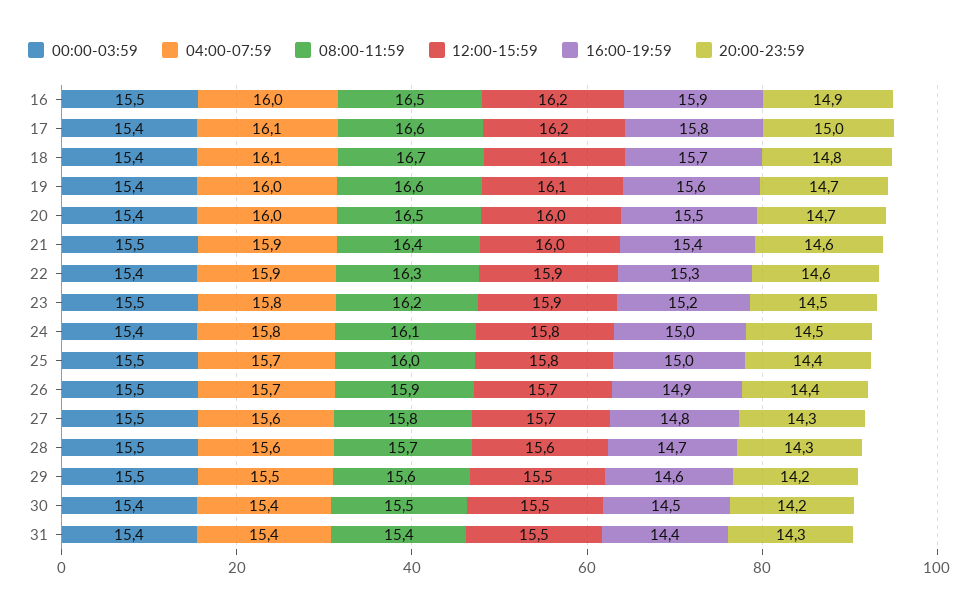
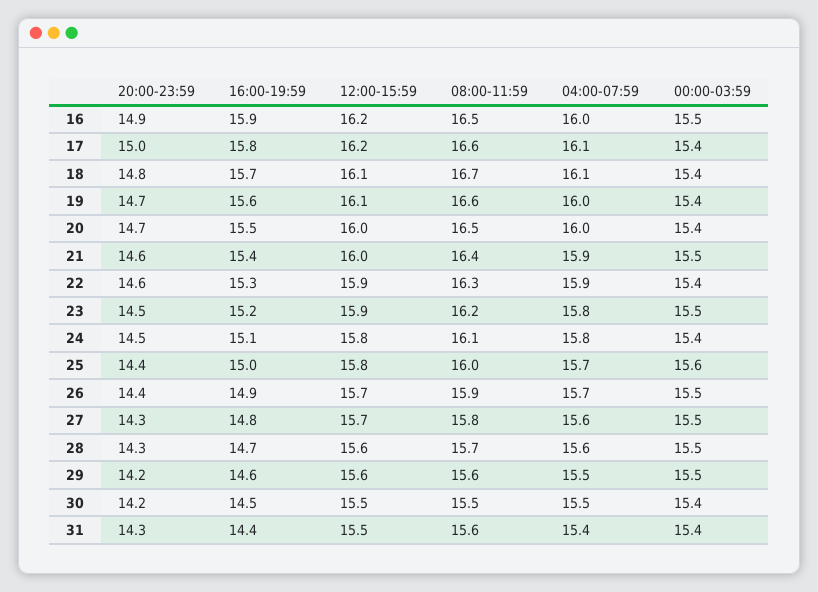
16:00-19:59, 24: 15 -> 15.1
00:00-03:59, 25: 15.5 -> 15.6
12:00-15:59, 29: 15.5 -> 15.6
04:00-07:59, 30: 15.4 -> 15.5
08:00-11:59, 31: 15.4 -> 15.6

